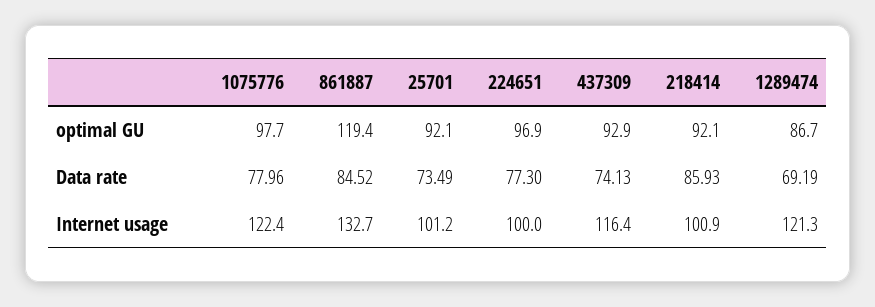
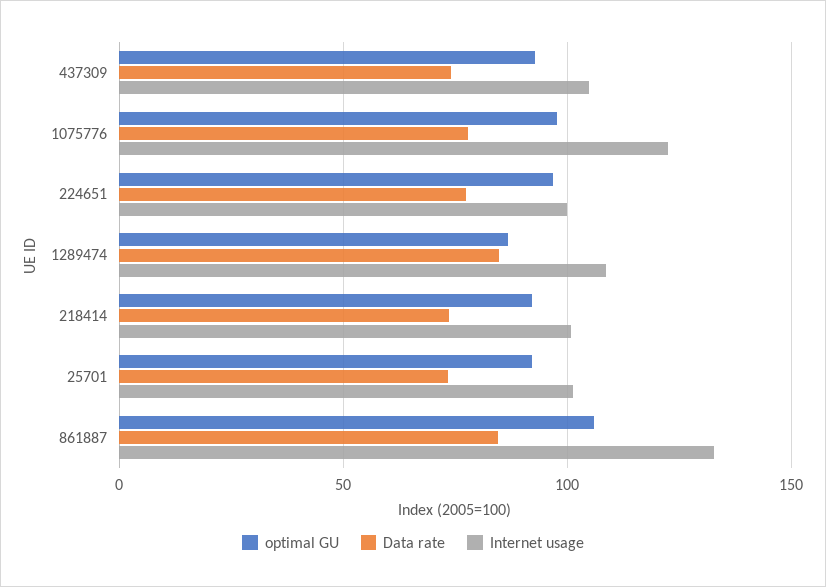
optimal GU, 861887: 119.4 -> 105
Data rate, 218414: 85.93 -> 75
Data rate, 1289474: 69.19 -> 85
Internet usage, 437309: 116.4 -> 105
Internet usage, 1289474: 121.3 -> 110

